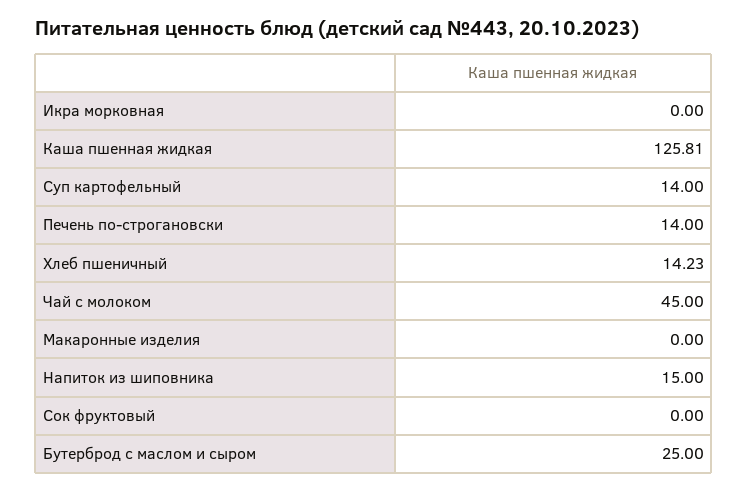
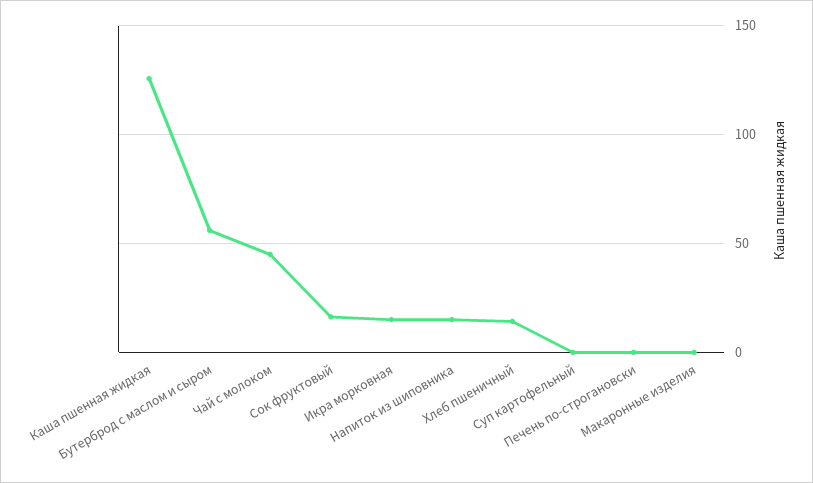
Икра морковная: 0 -> 15
Суп картофельный: 14 -> 0
Печень по-строгановски: 14 -> 0
Сок фруктовый: 0 -> 15
Бутерброд с маслом и сыром: 25 -> 55

